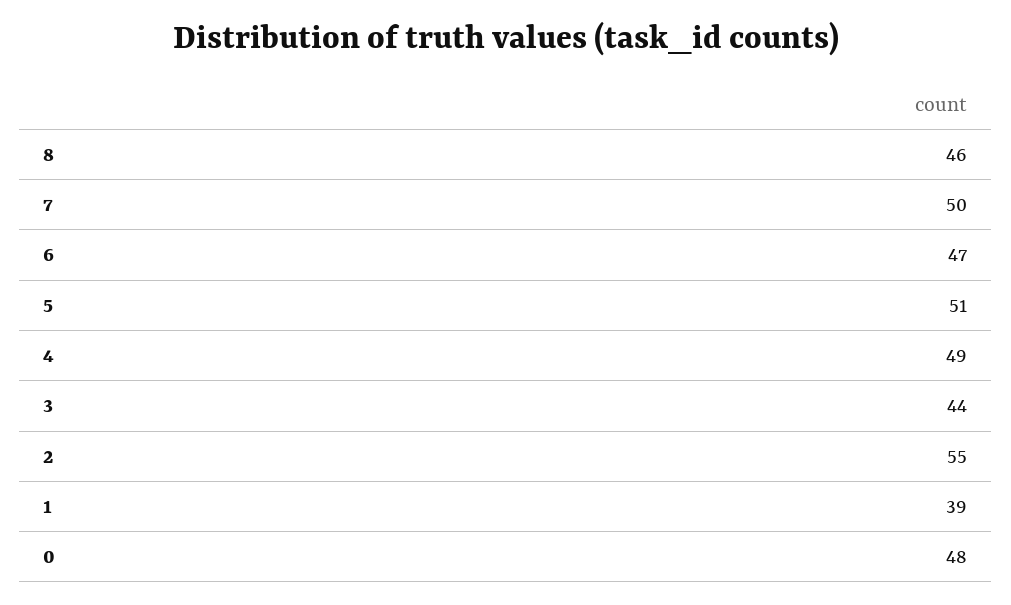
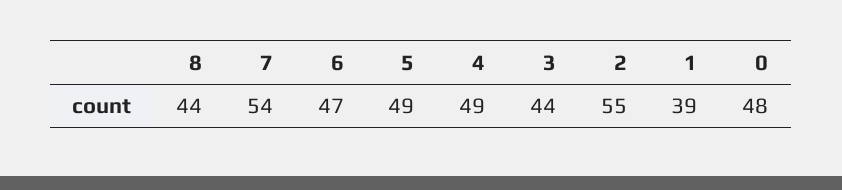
8: 46 -> 44
7: 50 -> 54
5: 51 -> 49

